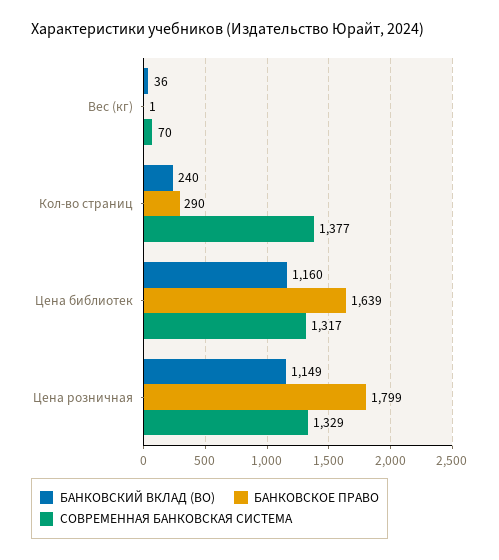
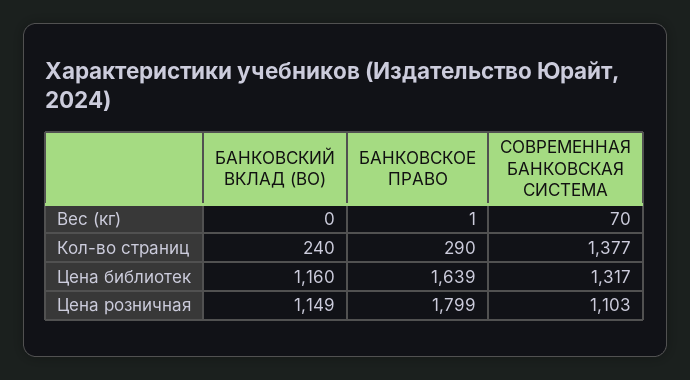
БАНКОВСКИЙ ВКЛАД (ВО), Вес (кг): 36 -> 0
СОВРЕМЕННАЯ БАНКОВСКАЯ СИСТЕМА, Цена розничная: 1329 -> 1103

